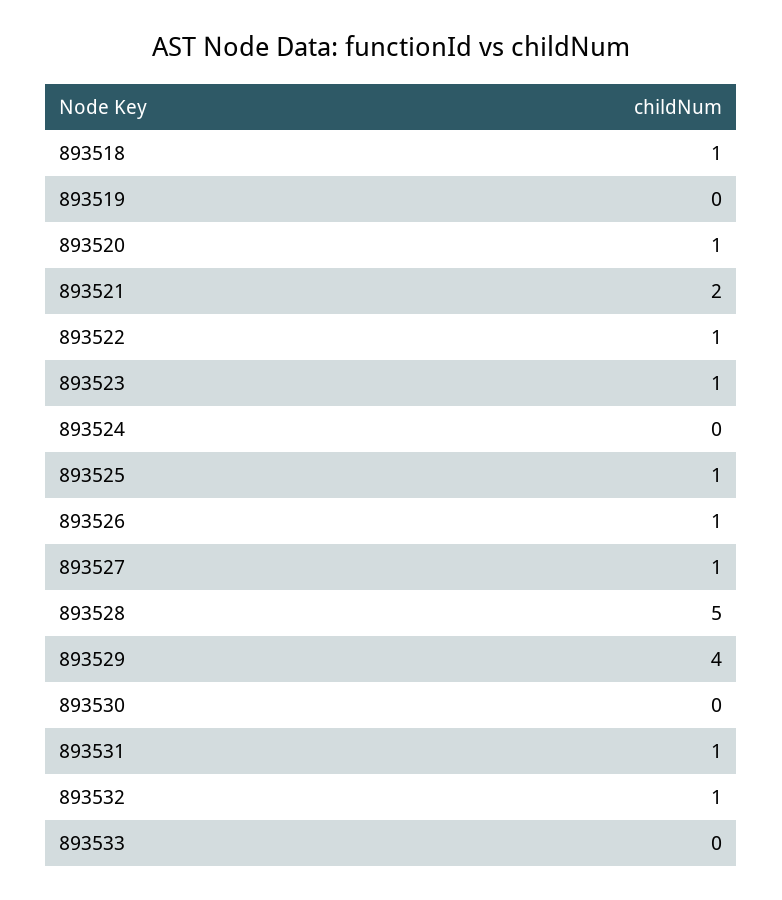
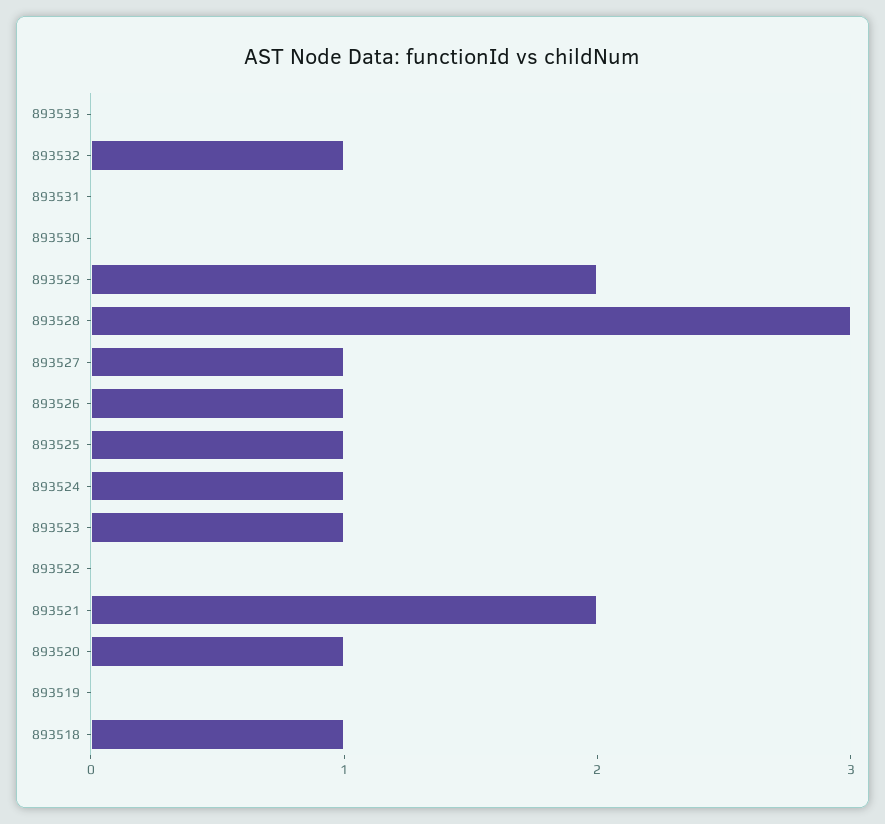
893522: 1 -> 0
893524: 0 -> 1
893528: 5 -> 3
893529: 4 -> 2
893531: 1 -> 0

